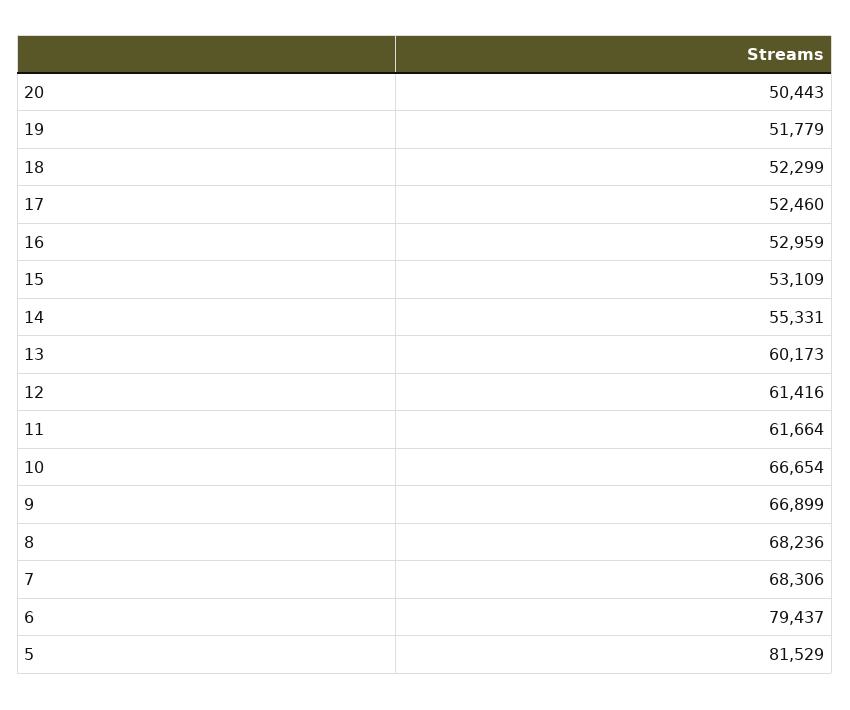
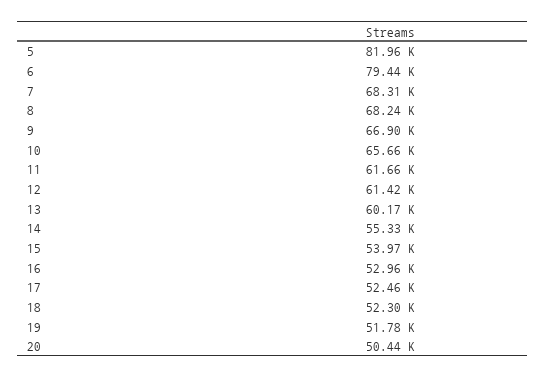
15: 53109 -> 53970
10: 66654 -> 65660
5: 81529 -> 81960

